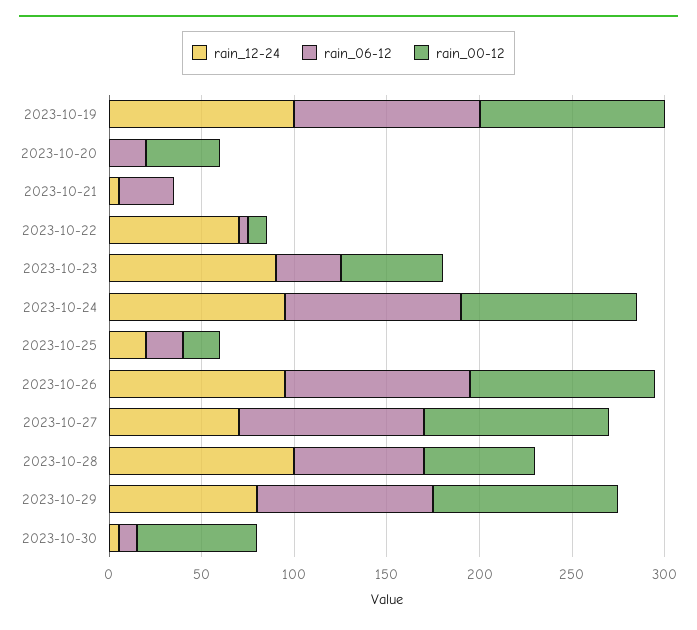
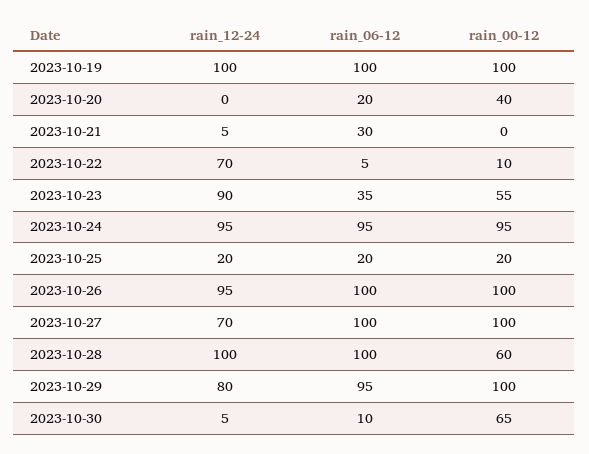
rain_06-12, 2023-10-28: 70 -> 100

